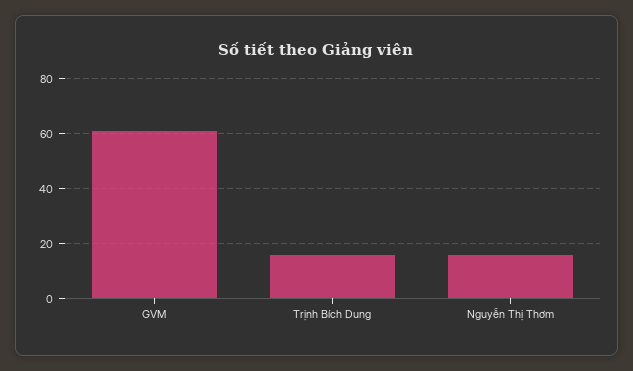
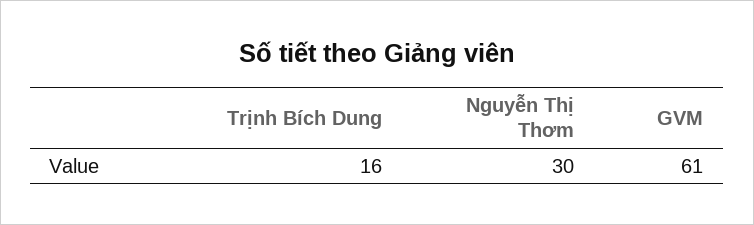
Nguyễn Thị Thơm: 15 -> 30

